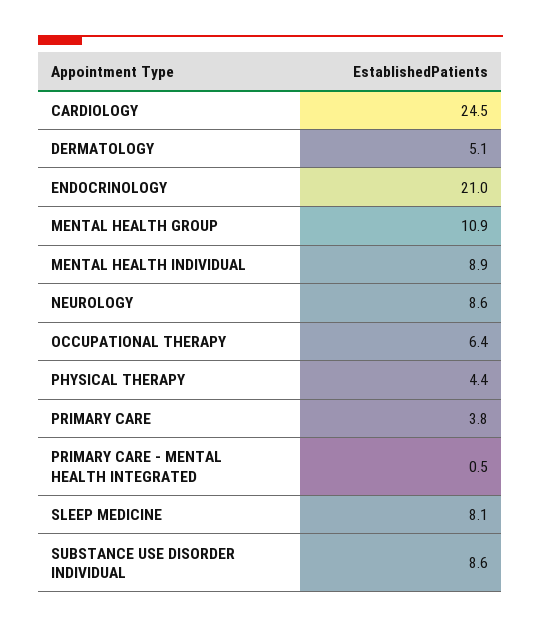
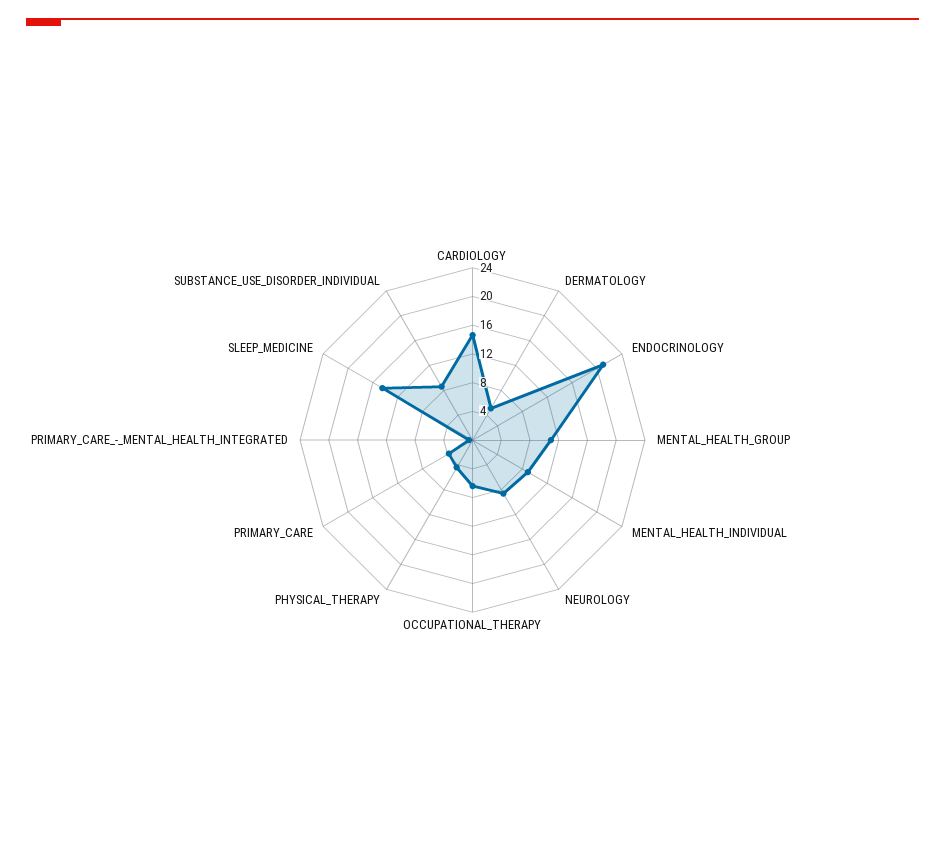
CARDIOLOGY: 24.5 -> 14
SLEEP MEDICINE: 8.1 -> 14

